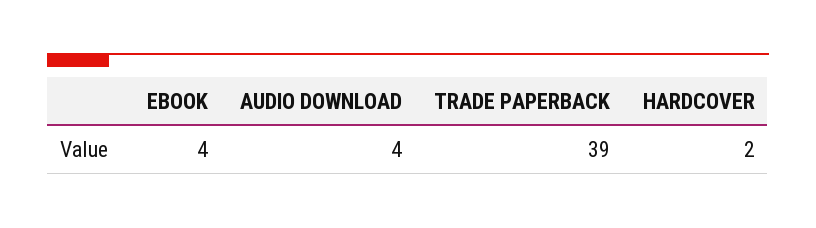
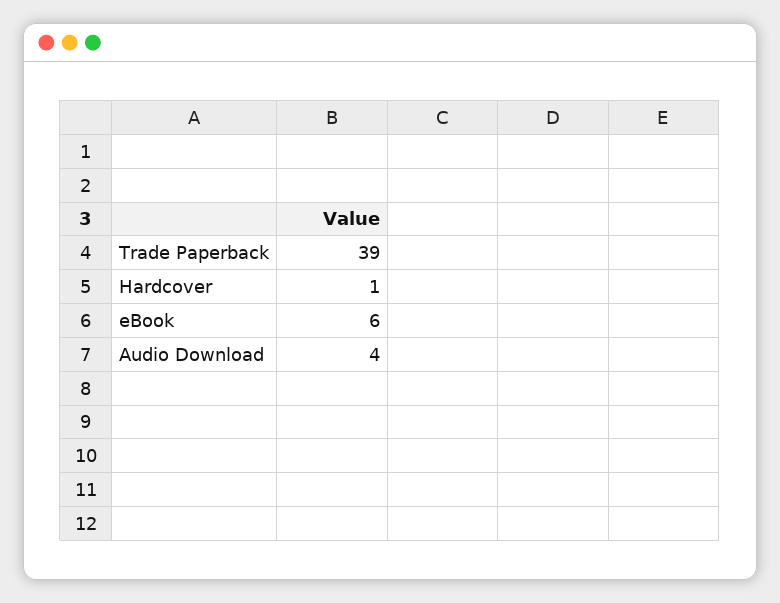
EBOOK: 4 -> 6
HARDCOVER: 2 -> 1

